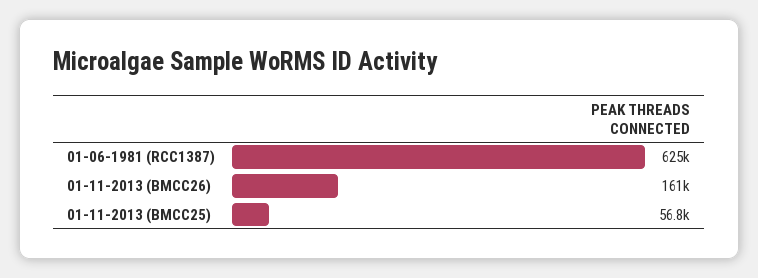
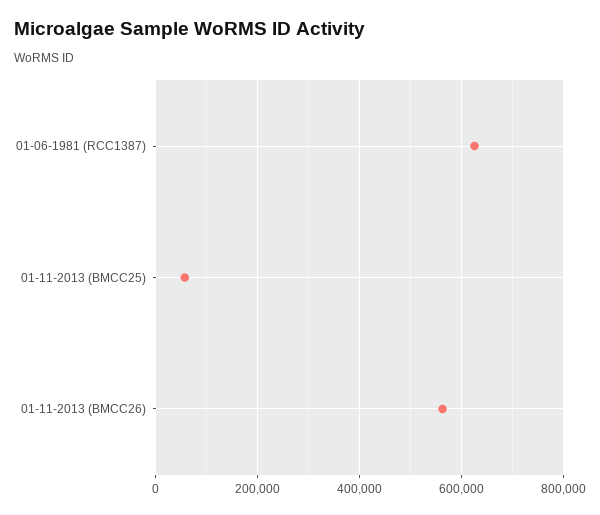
01-11-2013 (BMCC26): 161000 -> 560000

